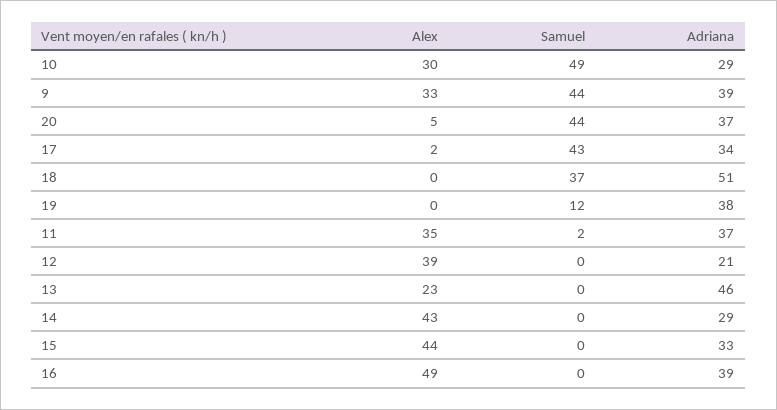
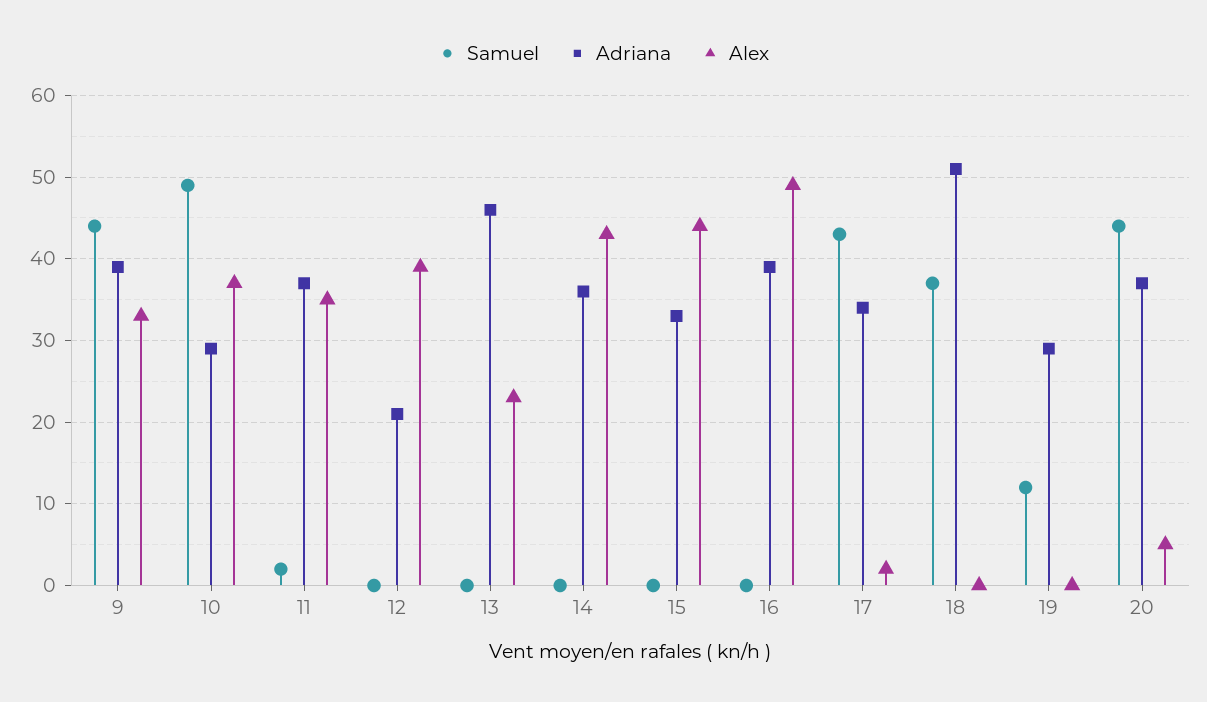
Alex, 10: 30 -> 37
Adriana, 19: 38 -> 29
Adriana, 14: 29 -> 36

